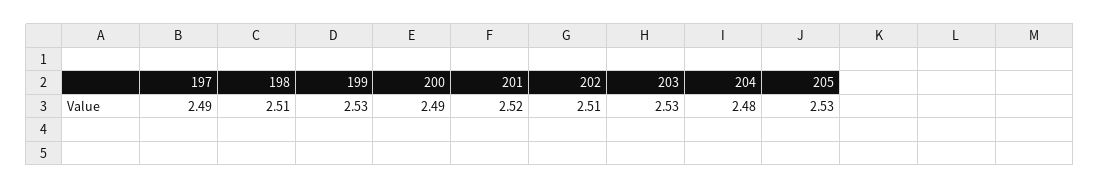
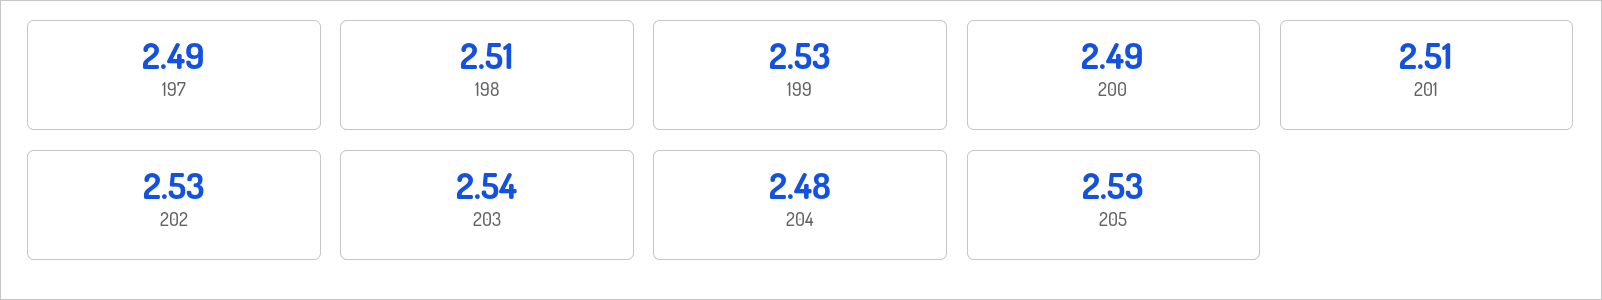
201: 2.52 -> 2.51
202: 2.51 -> 2.53
203: 2.53 -> 2.54

